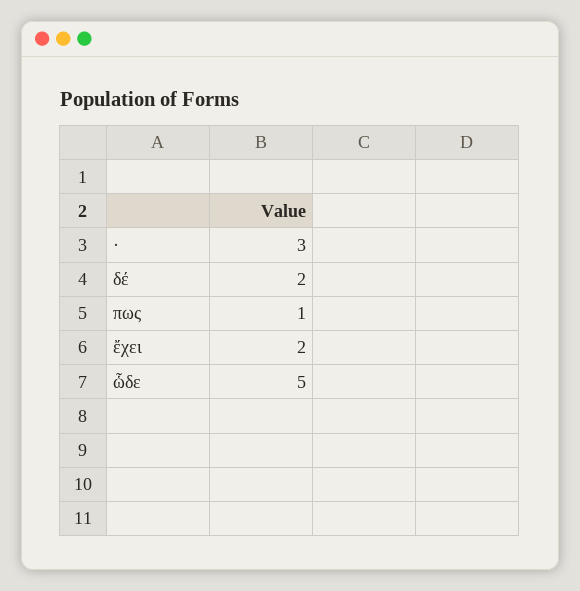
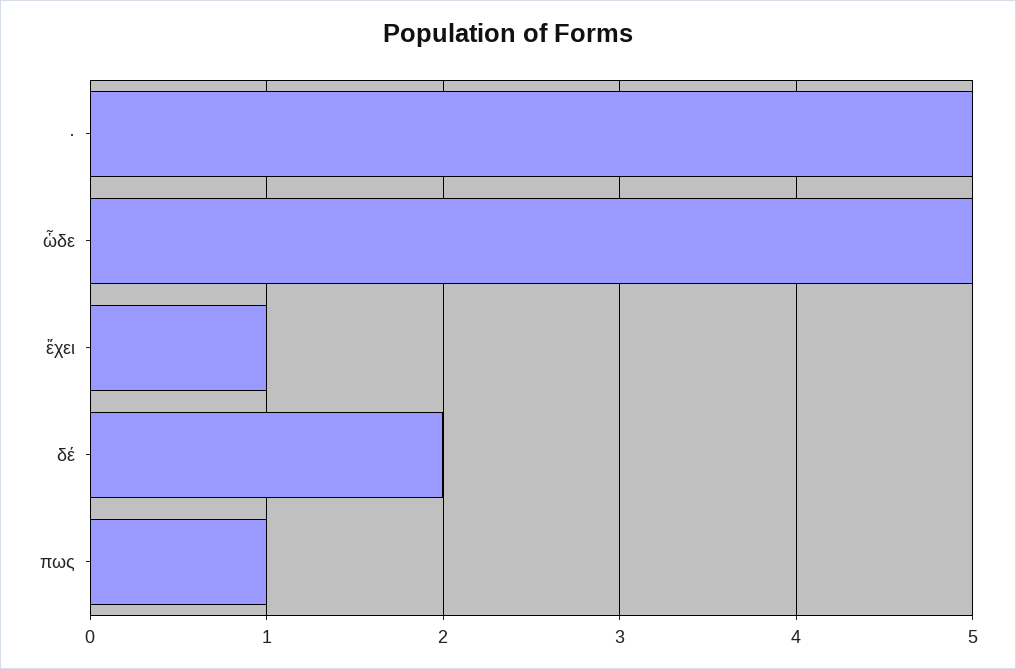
·: 3 -> 5
ἔχει: 2 -> 1

